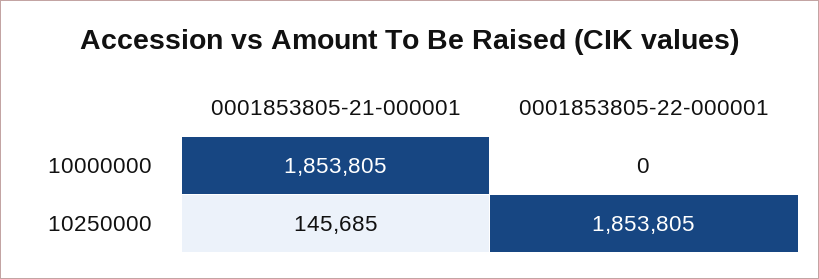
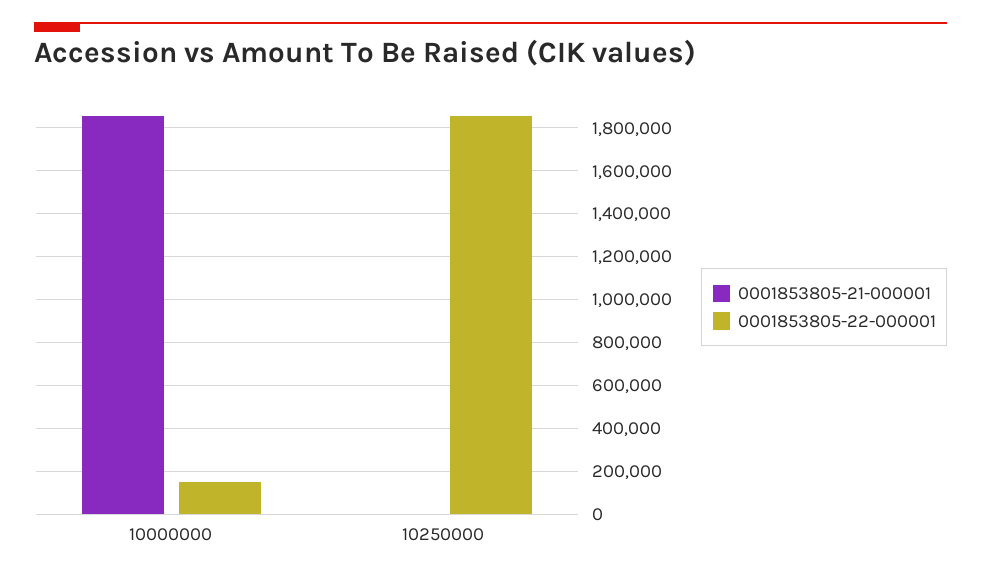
0001853805-22-000001, 10000000: 0 -> 150000
0001853805-21-000001, 10250000: 145685 -> 0

